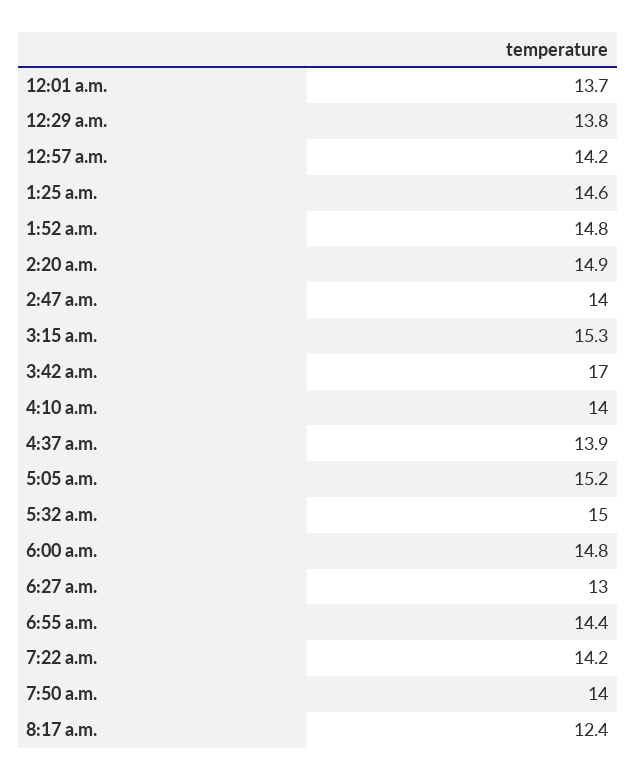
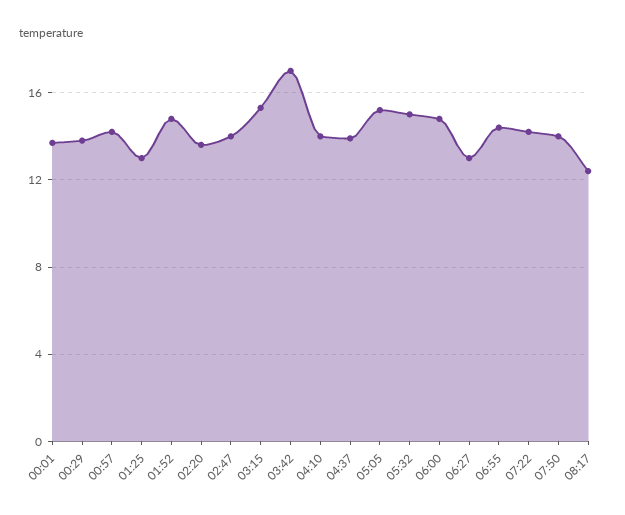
1:25 a.m.: 14.6 -> 13
2:20 a.m.: 14.9 -> 13.5

